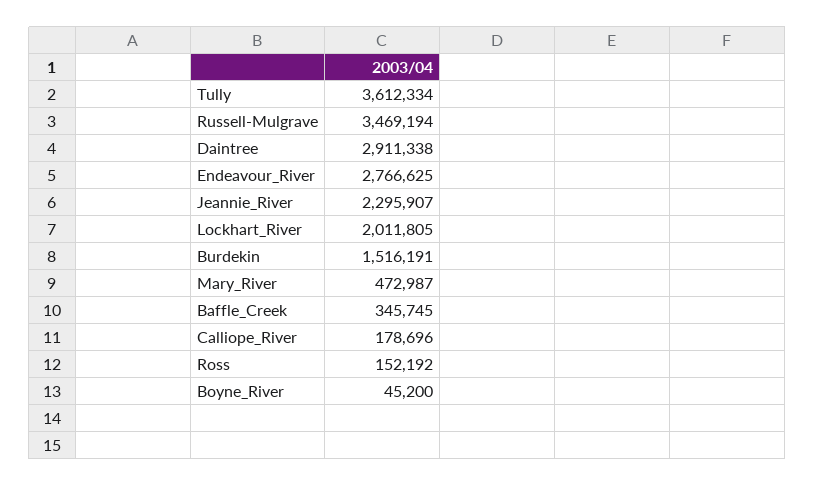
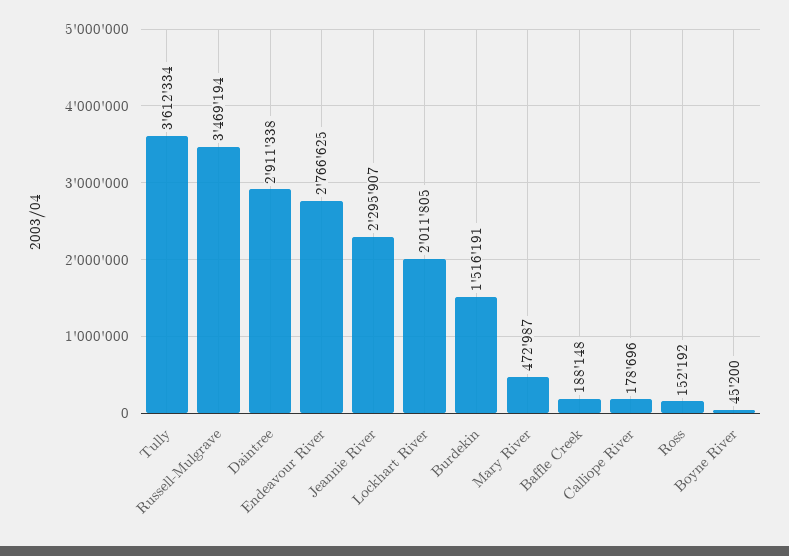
Baffle_Creek: 345745 -> 188148

